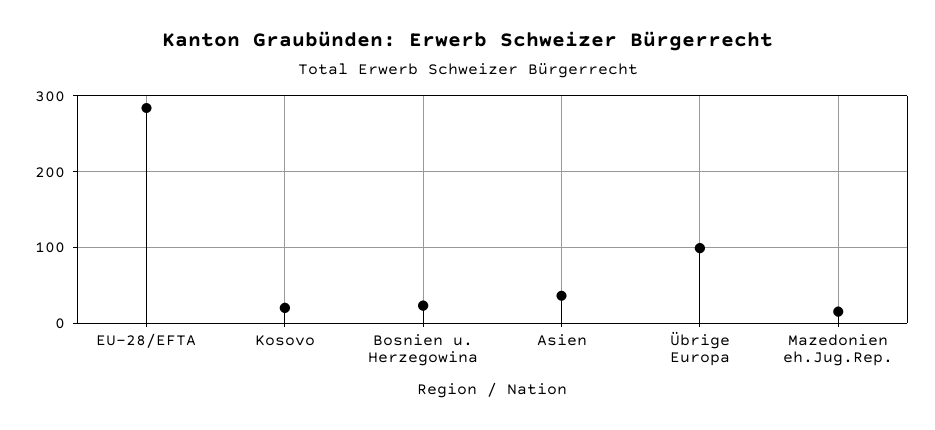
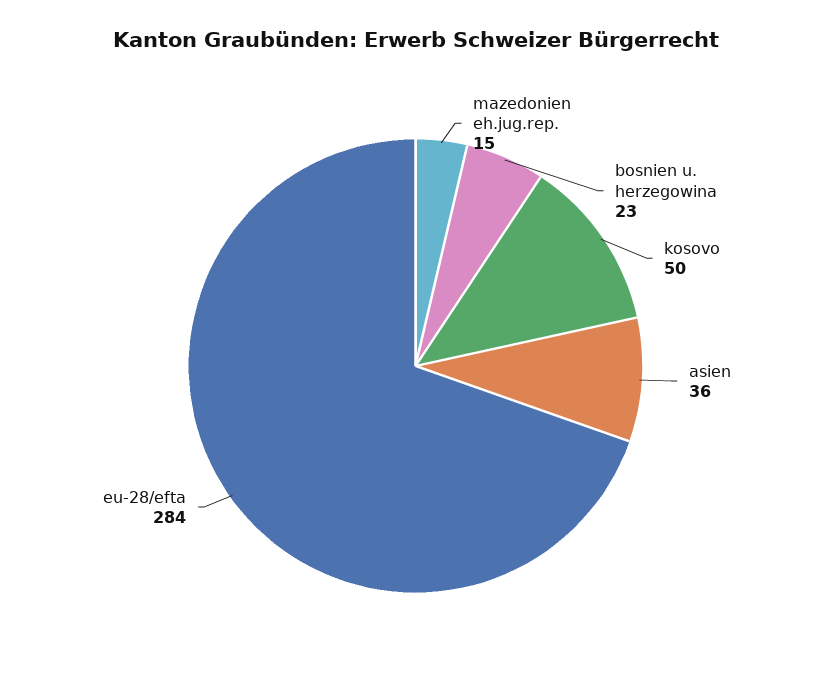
Kosovo: 20 -> 50
Übrige Europa: 100 -> none

